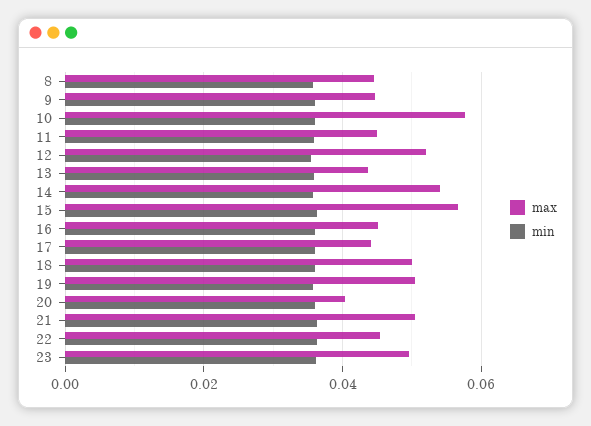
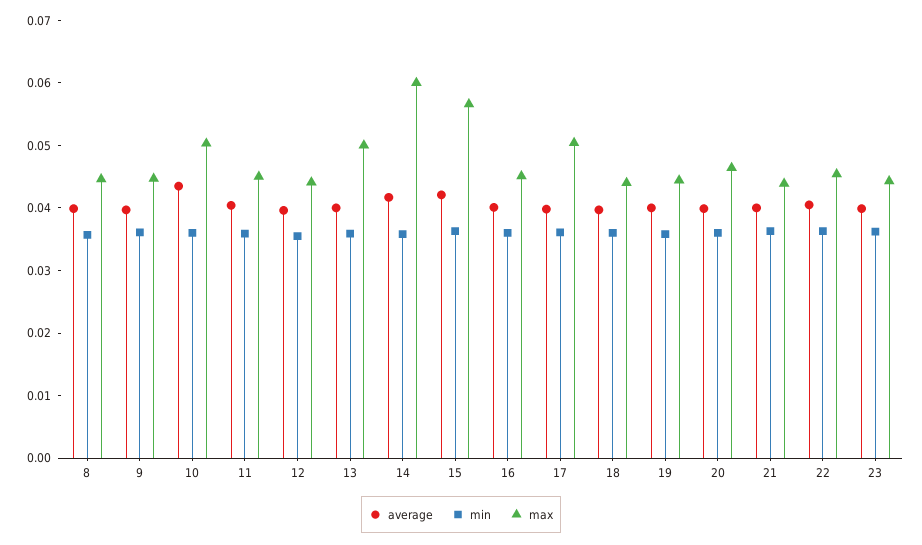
max, 10: 0.058 -> 0.05
max, 12: 0.052 -> 0.044
max, 13: 0.044 -> 0.05
max, 14: 0.054 -> 0.06
max, 17: 0.044 -> 0.05
max, 18: 0.05 -> 0.044
max, 19: 0.05 -> 0.044
max, 20: 0.04 -> 0.046
max, 21: 0.05 -> 0.044
max, 23: 0.05 -> 0.044
average, 8: none -> 0.04
average, 9: none -> 0.04
average, 10: none -> 0.044
average, 11: none -> 0.04
average, 12: none -> 0.04
average, 13: none -> 0.04
average, 14: none -> 0.042
average, 15: none -> 0.042
average, 16: none -> 0.04
average, 17: none -> 0.04
average, 18: none -> 0.04
average, 19: none -> 0.04
average, 20: none -> 0.04
average, 21: none -> 0.04
average, 22: none -> 0.04
average, 23: none -> 0.04

